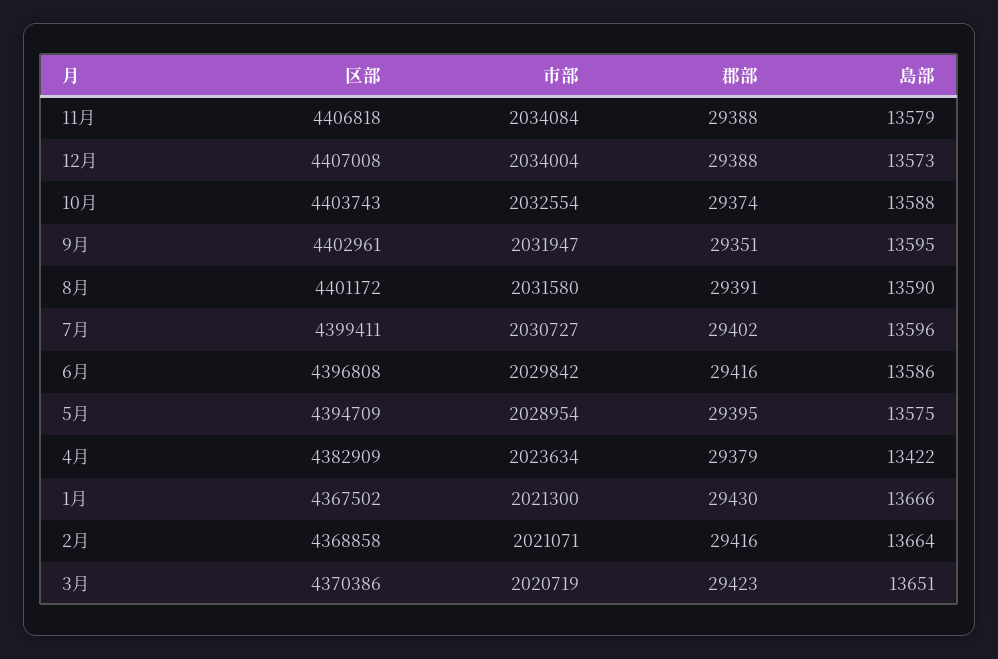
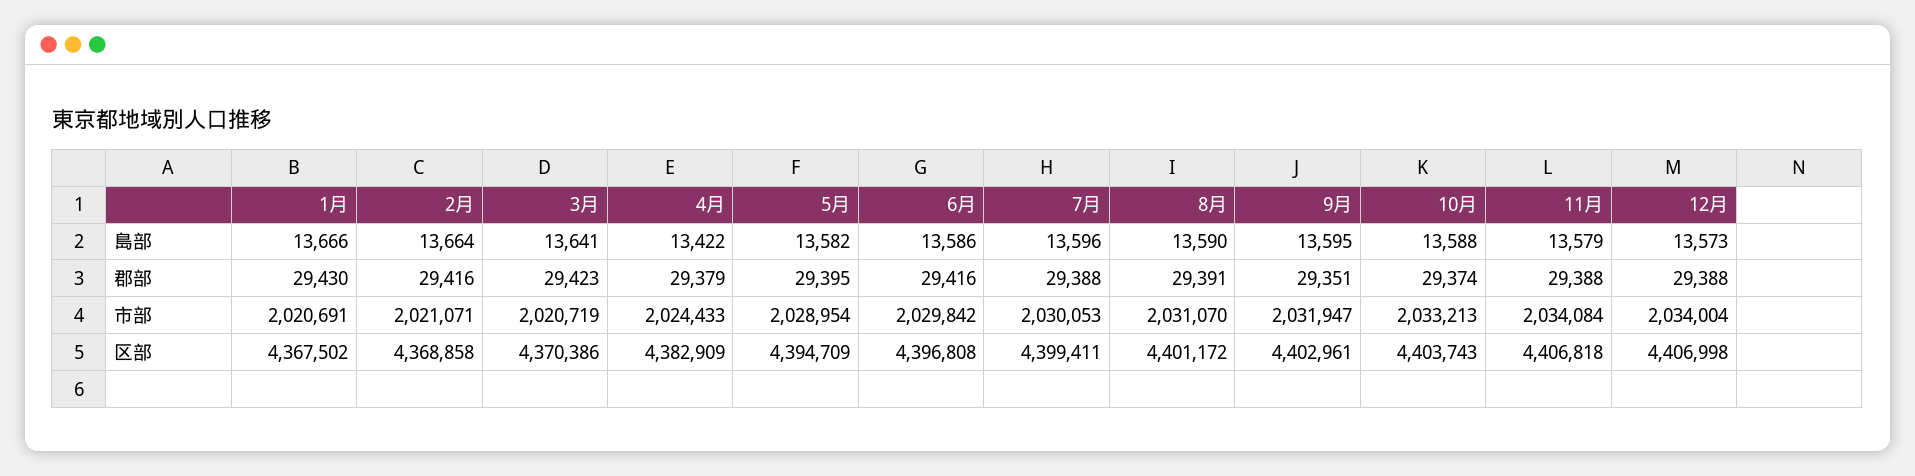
区部, 12月: 4407008 -> 4406998
市部, 10月: 2032554 -> 2033213
市部, 8月: 2031580 -> 2031070
市部, 7月: 2030727 -> 2030053
郡部, 7月: 29402 -> 29388
島部, 5月: 13575 -> 13582
市部, 4月: 2023634 -> 2024433
市部, 1月: 2021300 -> 2020691
島部, 3月: 13651 -> 13641

